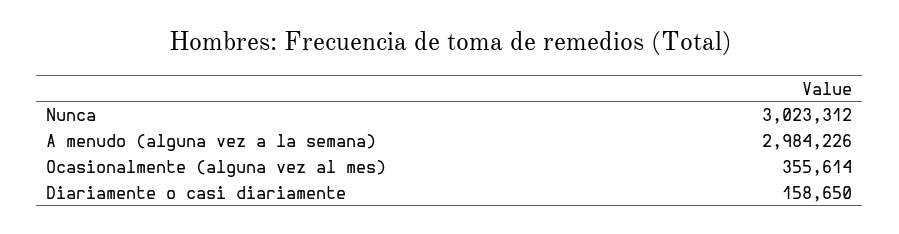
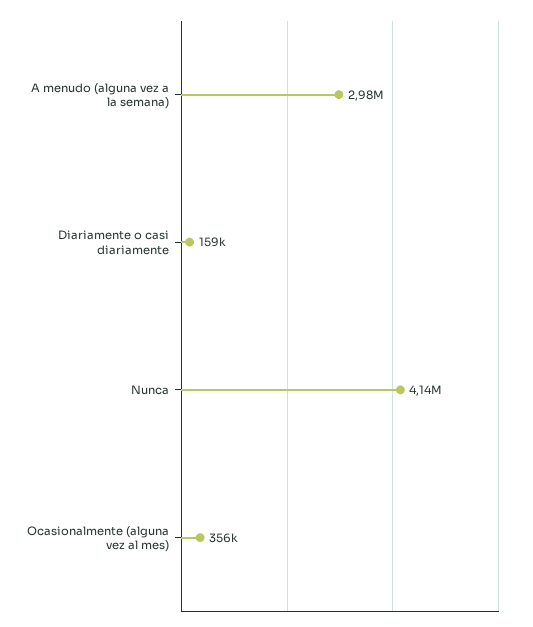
Nunca: 3023312 -> 4140000

